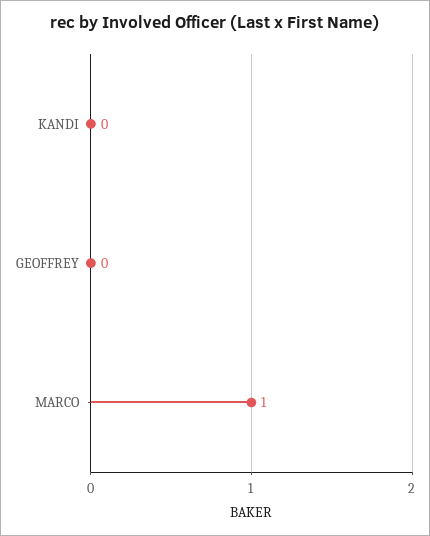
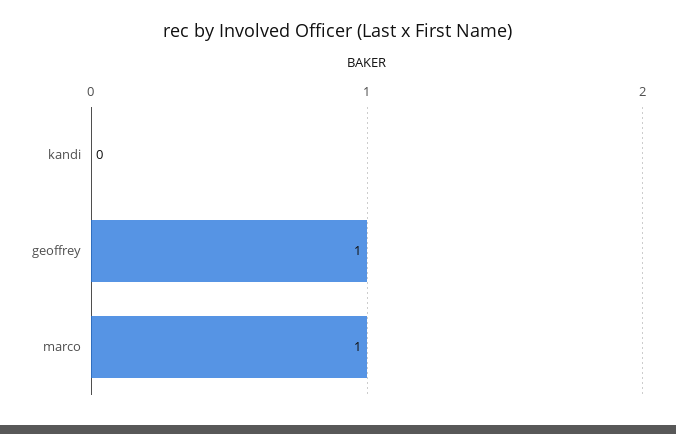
GEOFFREY: 0 -> 1

